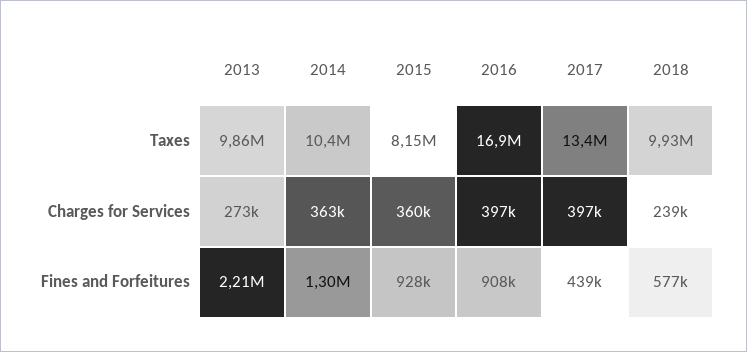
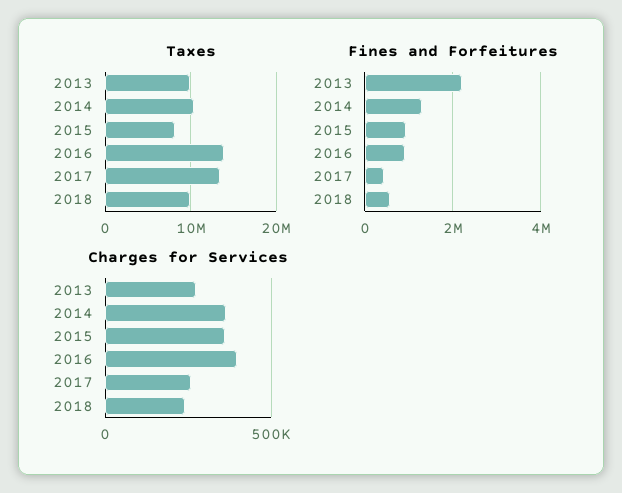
Taxes, 2016: 16900000 -> 14000000
Charges for Services, 2017: 397000 -> 250000

